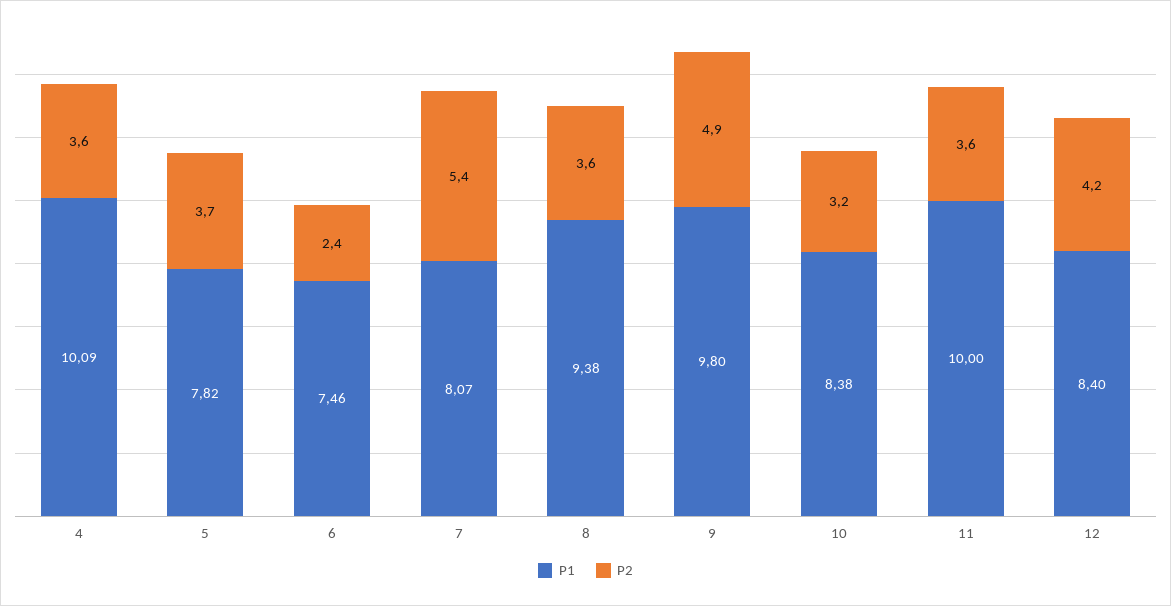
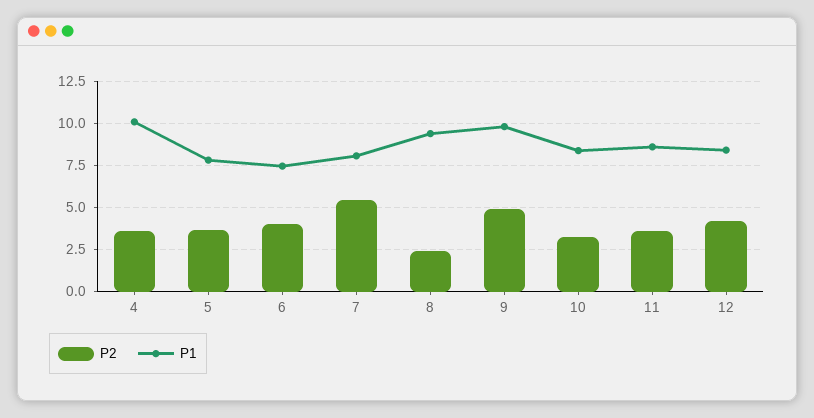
P2, 6: 2.4 -> 4
P2, 8: 3.6 -> 2.5
P1, 11: 10 -> 8.5

